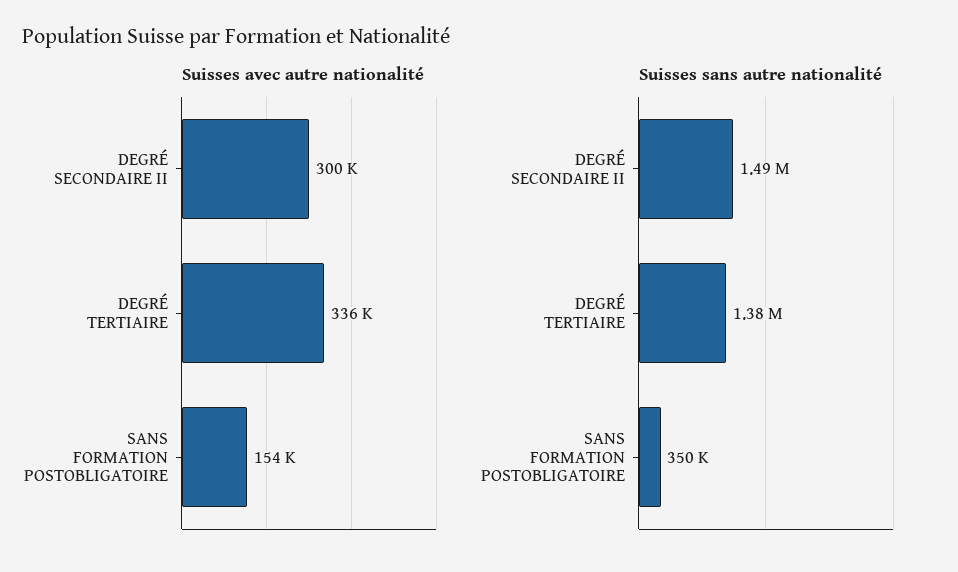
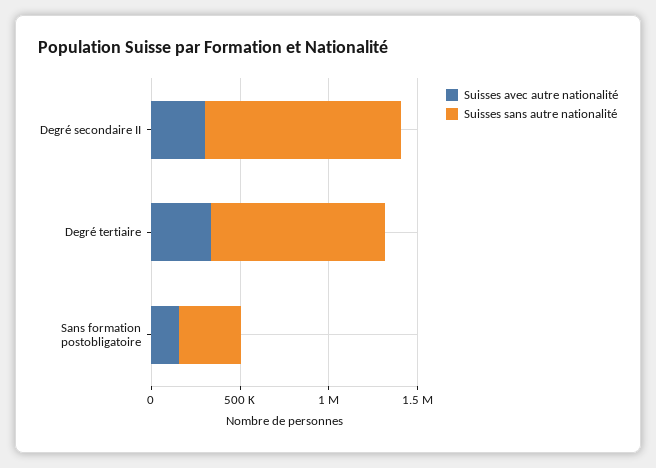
Suisses sans autre nationalité, DEGRÉ SECONDAIRE II: 1490000 -> 1100000
Suisses sans autre nationalité, DEGRÉ TERTIAIRE: 1380000 -> 1000000

